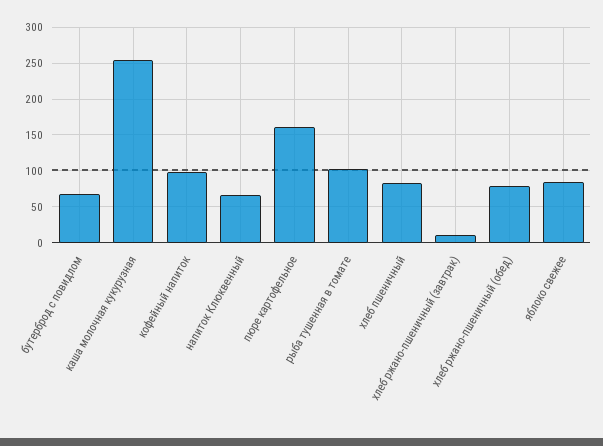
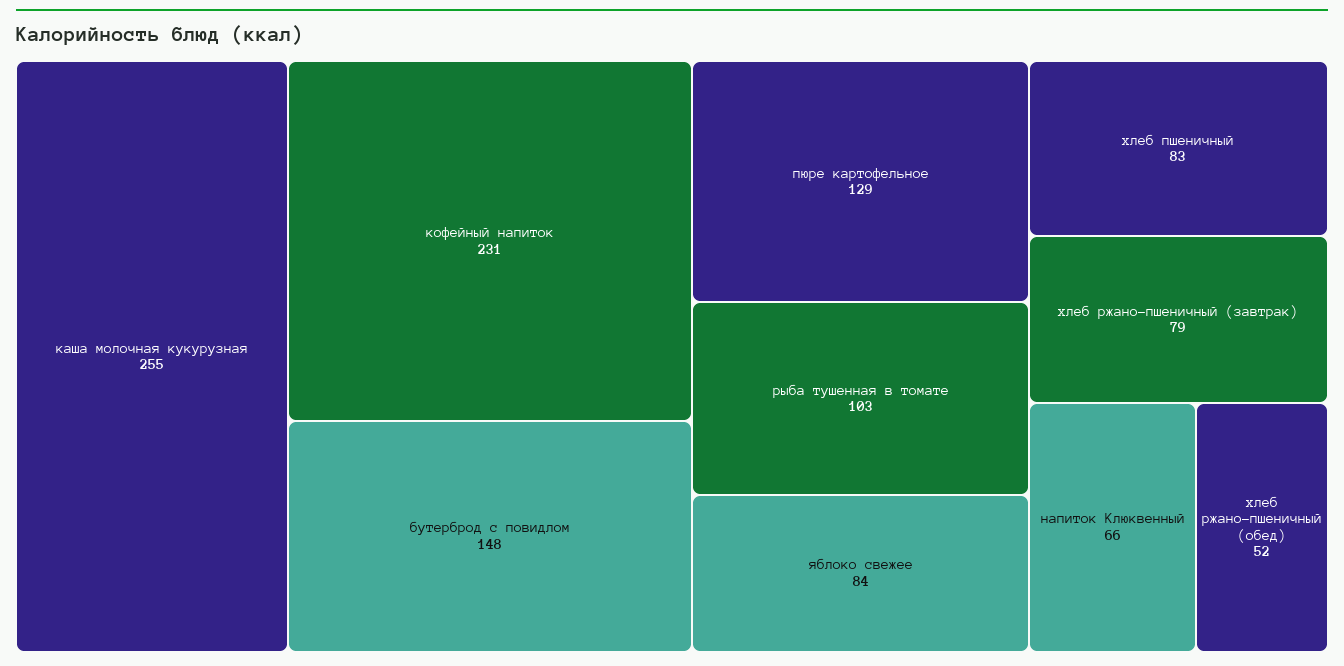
бутерброд с повидлом: 70 -> 148
кофейный напиток: 100 -> 231
пюре картофельное: 160 -> 129
хлеб ржано-пшеничный (завтрак): 10 -> 79
хлеб ржано-пшеничный (обед): 80 -> 52

